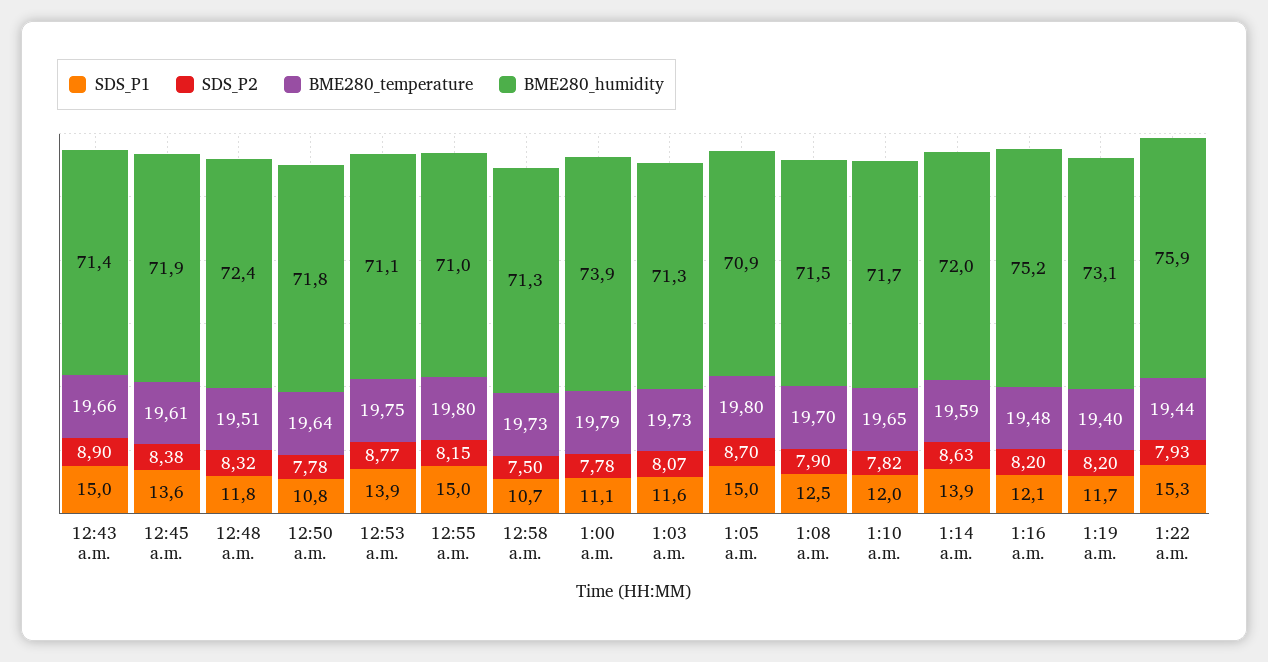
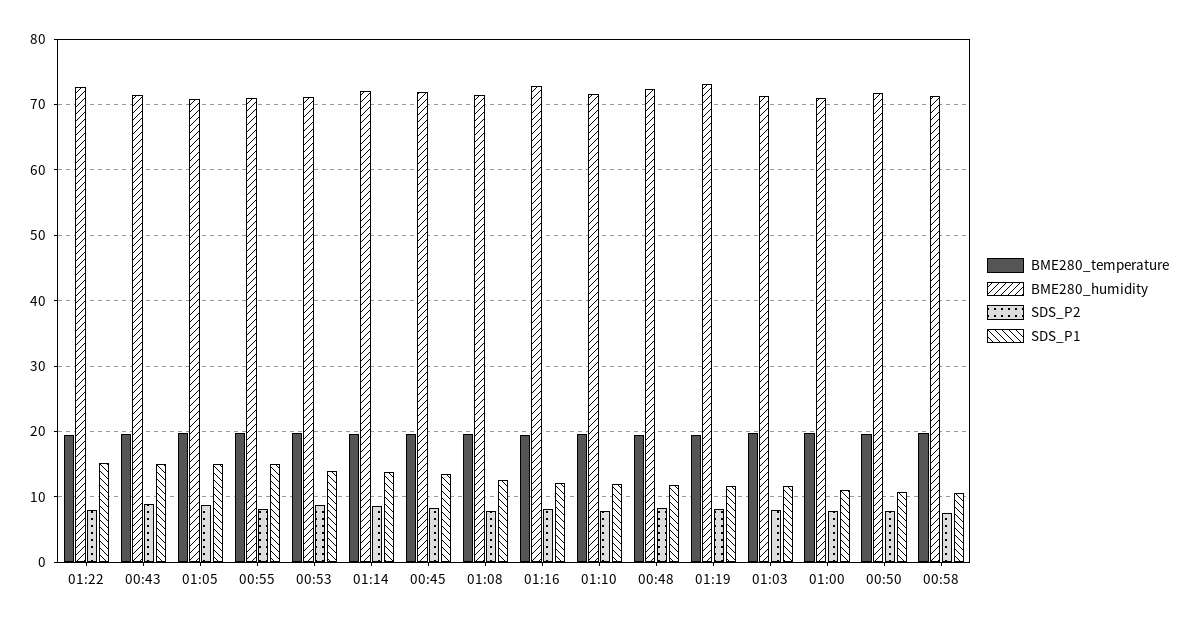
BME280_humidity, 1:00 a.m.: 73.9 -> 71
BME280_humidity, 1:16 a.m.: 75.2 -> 73
BME280_humidity, 1:22 a.m.: 75.9 -> 73

